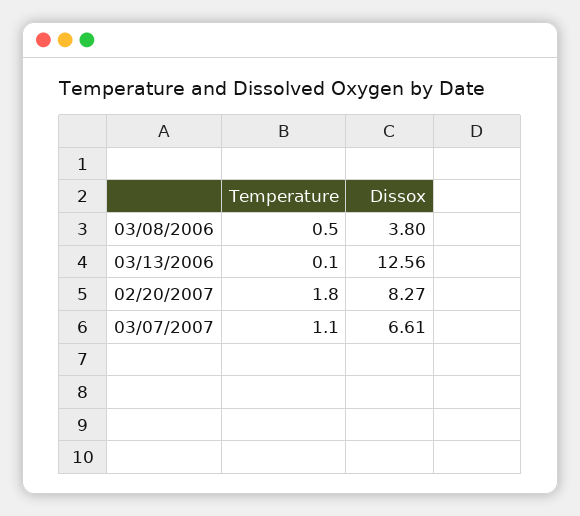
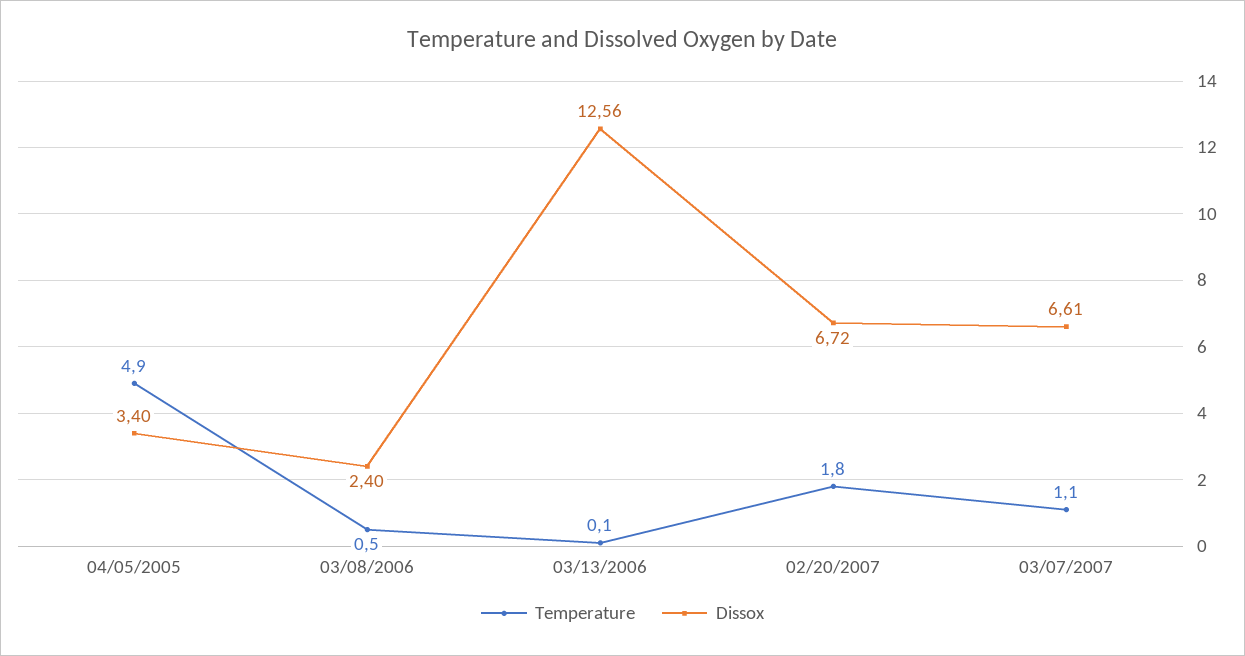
Dissox, 03/08/2006: 3.8 -> 2.4
Dissox, 02/20/2007: 8.27 -> 6.72
Temperature, 04/05/2005: none -> 4.9
Dissox, 04/05/2005: none -> 3.4

